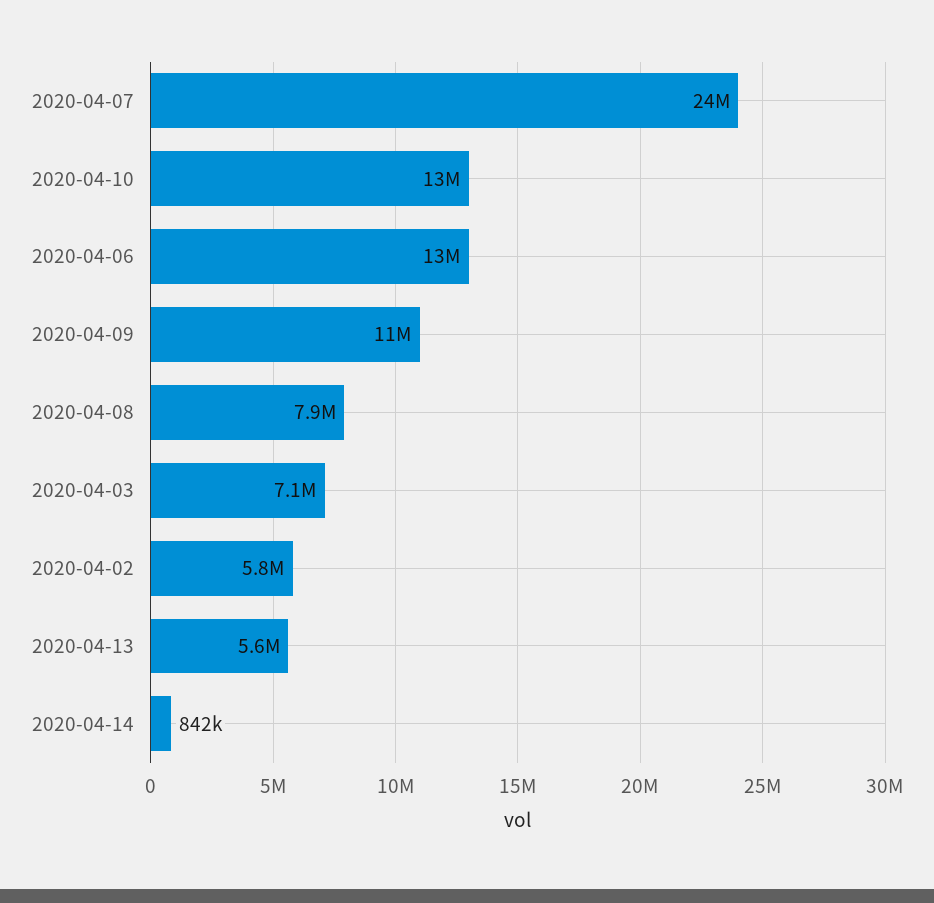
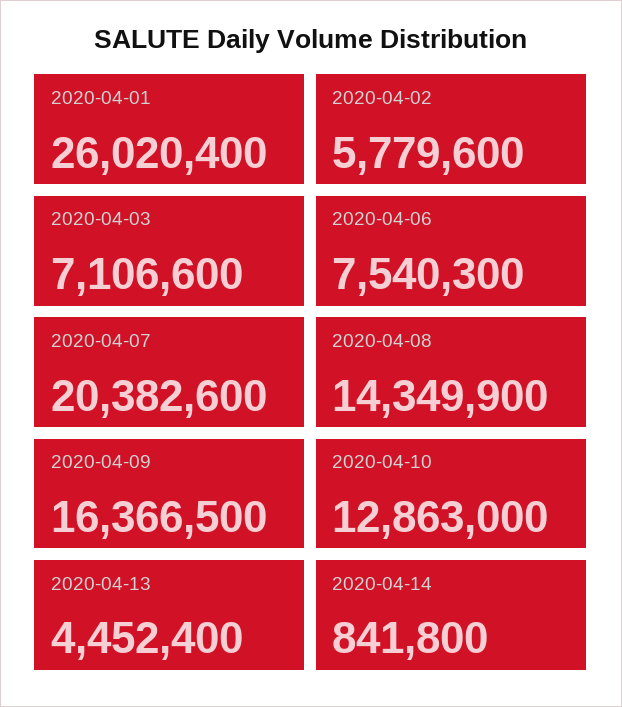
2020-04-07: 24000000 -> 20382600
2020-04-06: 13000000 -> 7540300
2020-04-09: 11000000 -> 16366500
2020-04-08: 7900000 -> 14349900
2020-04-13: 5600000 -> 4452400
2020-04-01: none -> 26020400

